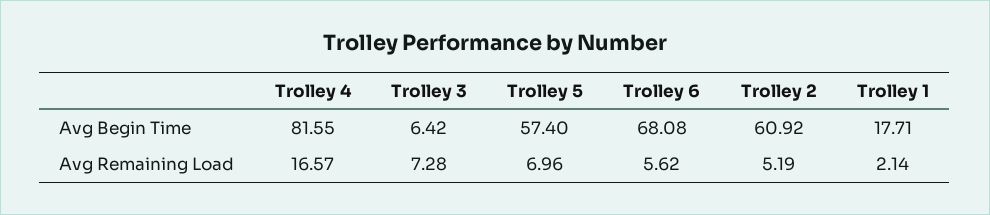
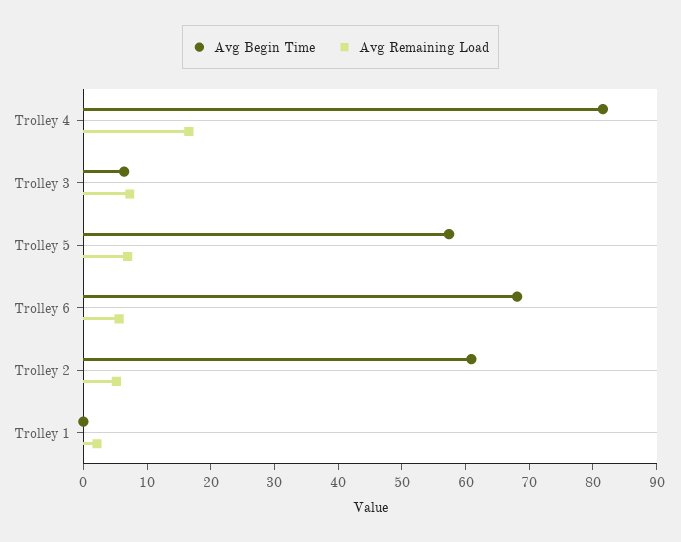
Avg Begin Time, Trolley 1: 17.71 -> 0

